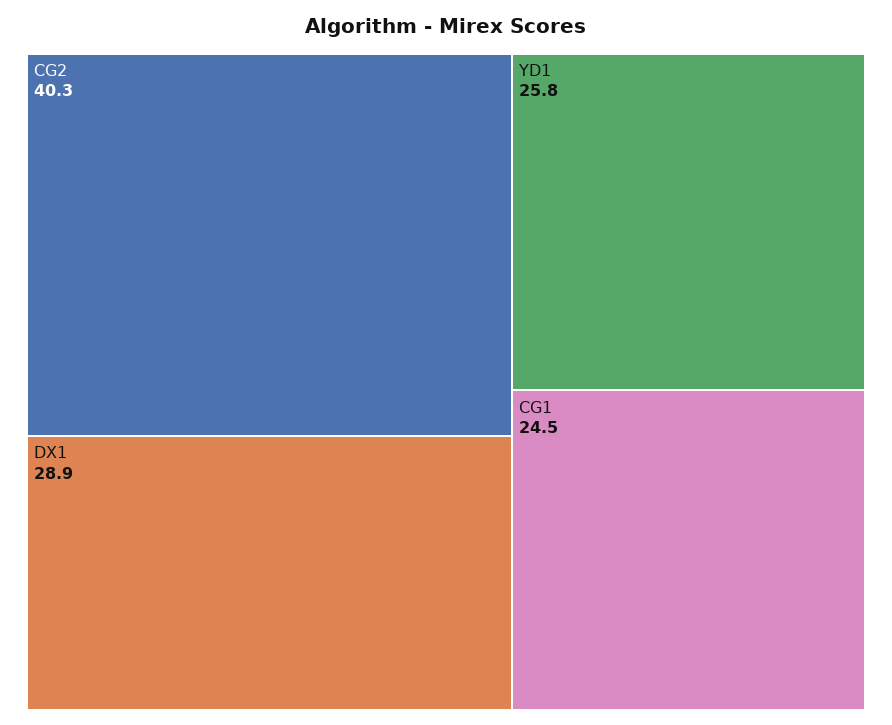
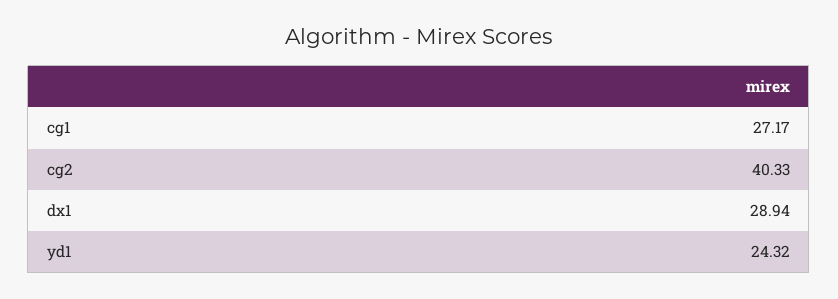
YD1: 25.8 -> 24.32
CG1: 24.5 -> 27.17

